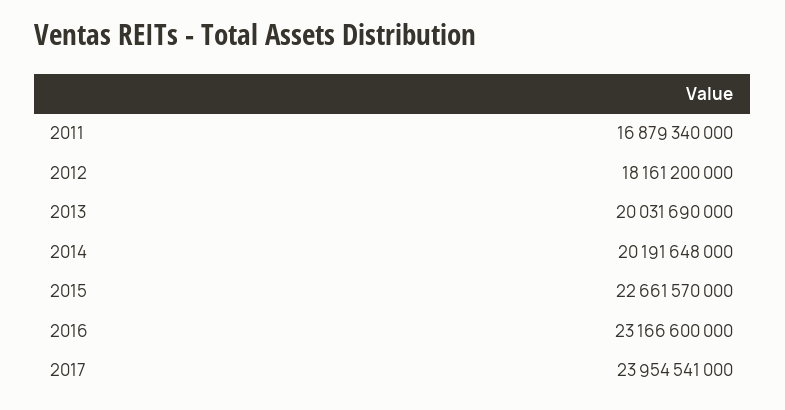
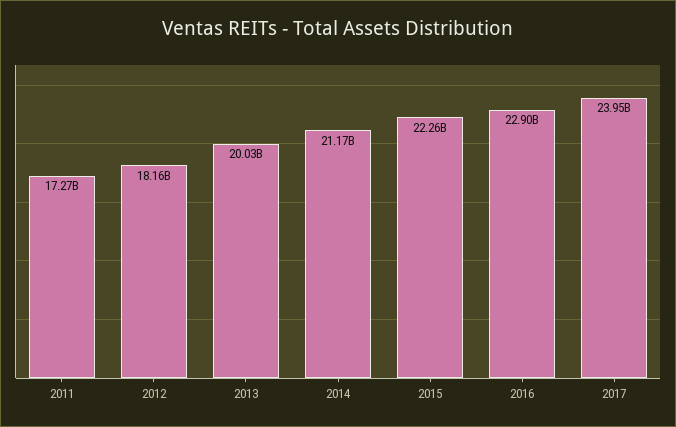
2011: 16879340000 -> 17270000000
2014: 20191648000 -> 21170000000
2015: 22661570000 -> 22260000000
2016: 23166600000 -> 22900000000

